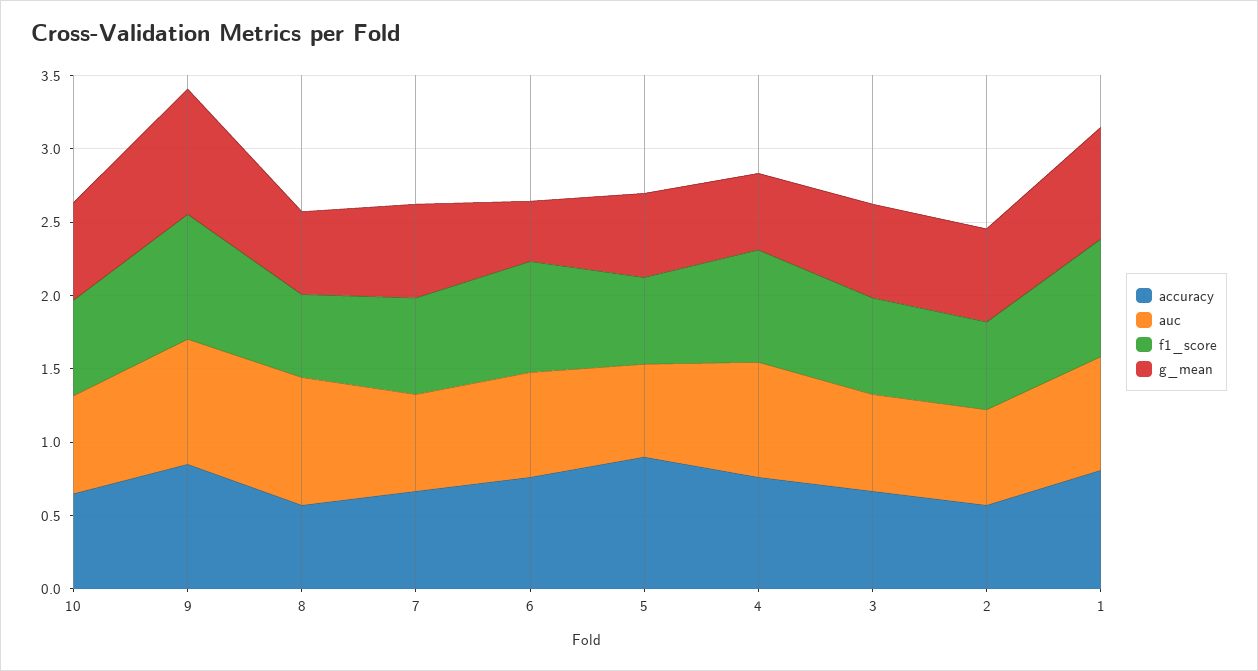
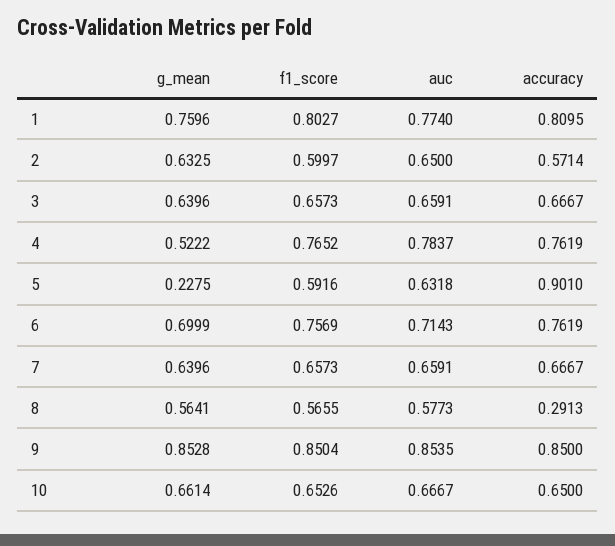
accuracy, 8: 0.6 -> 0.2913
auc, 8: 0.9 -> 0.5773
g_mean, 6: 0.4 -> 0.6999
g_mean, 5: 0.6 -> 0.2275

